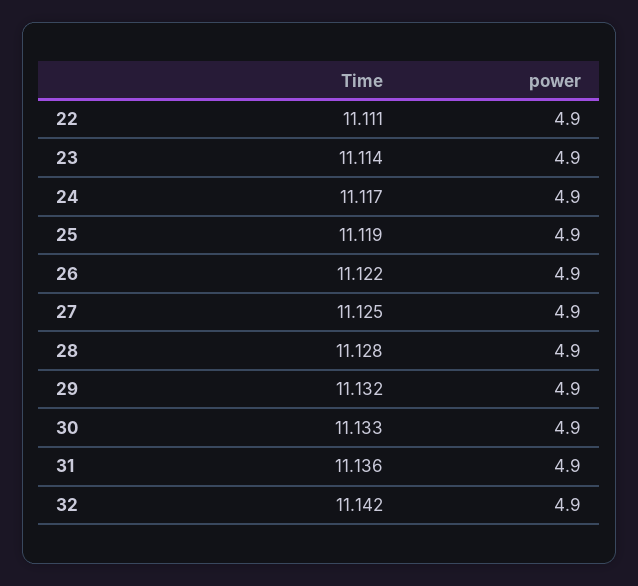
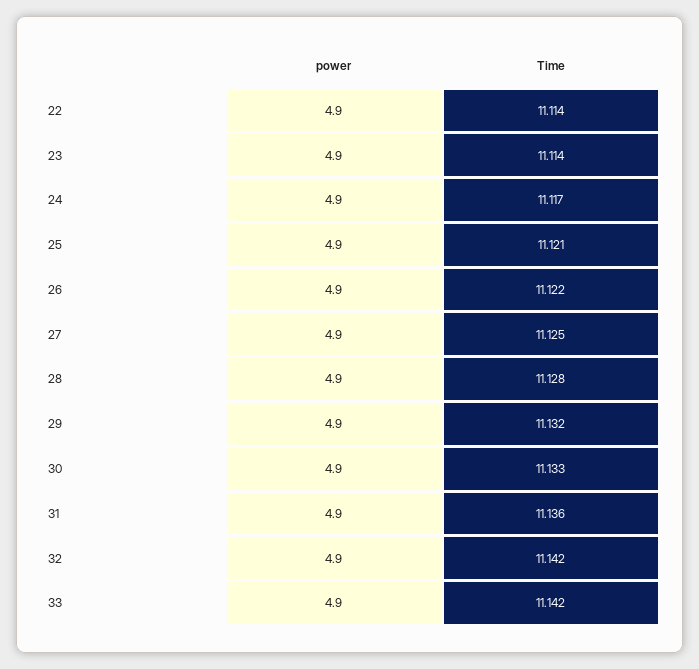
Time, 22: 11.111 -> 11.114
Time, 25: 11.119 -> 11.121
power, 33: none -> 4.9
Time, 33: none -> 11.142

